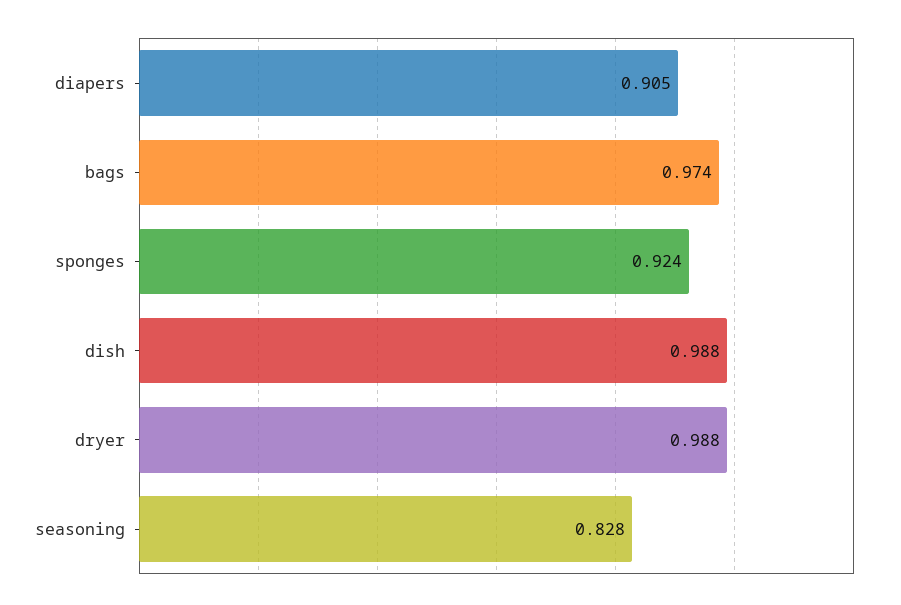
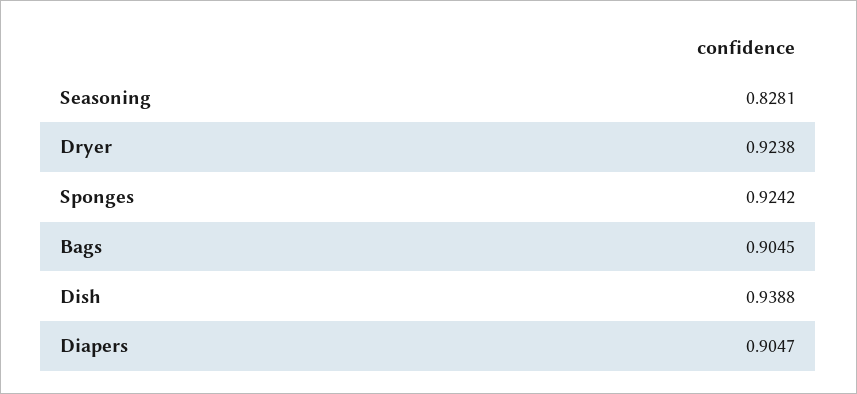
bags: 0.974 -> 0.9045
dish: 0.988 -> 0.9388
dryer: 0.988 -> 0.9238

